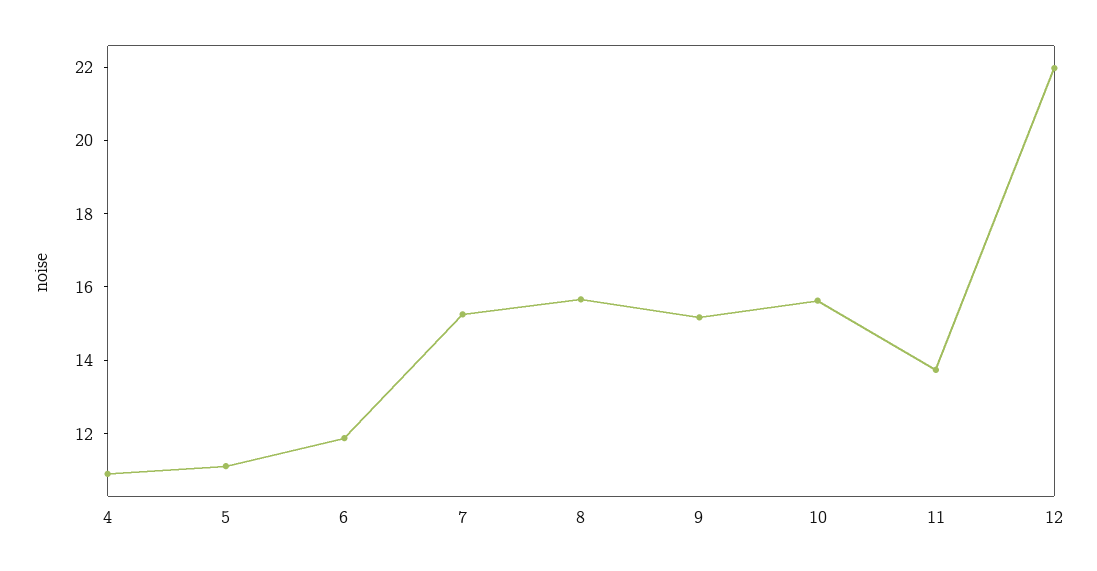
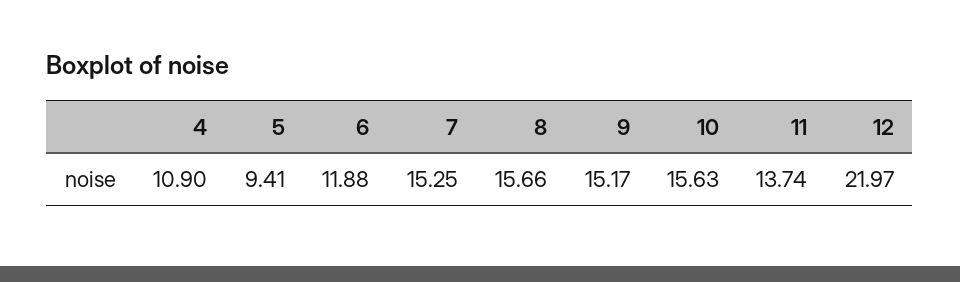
5: 11 -> 9.41

